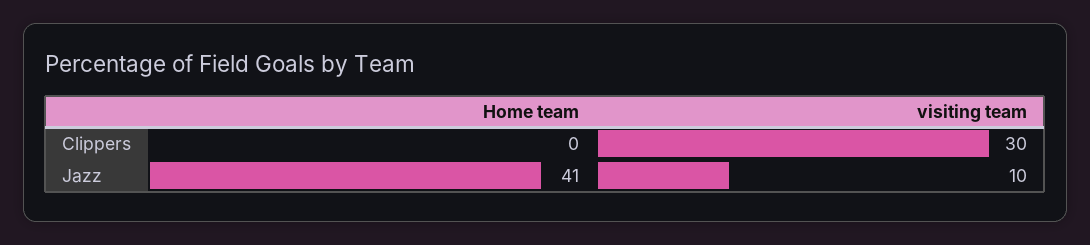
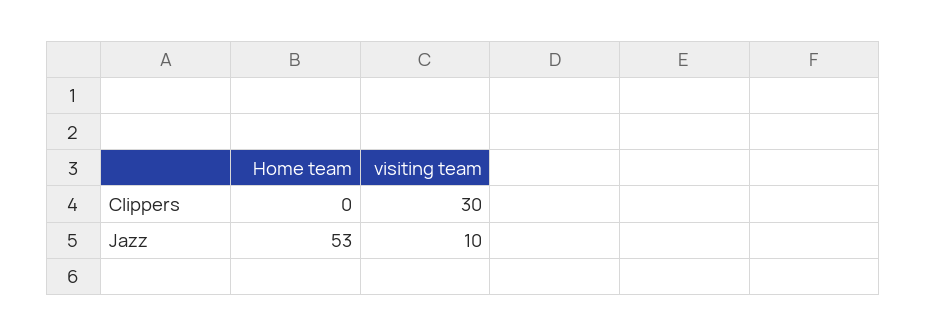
Home team, Jazz: 41 -> 53

